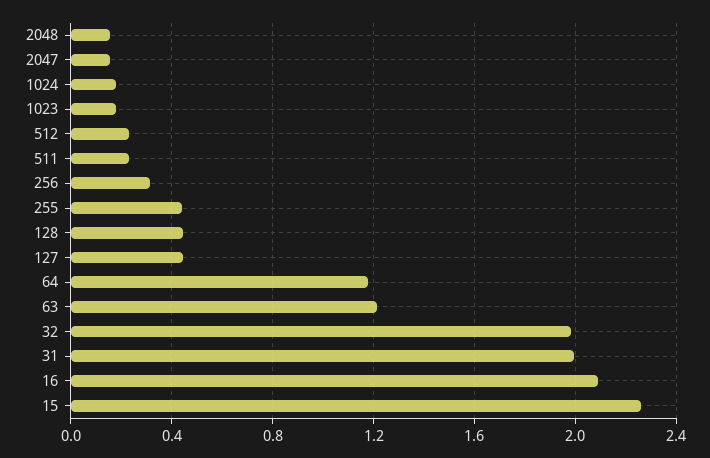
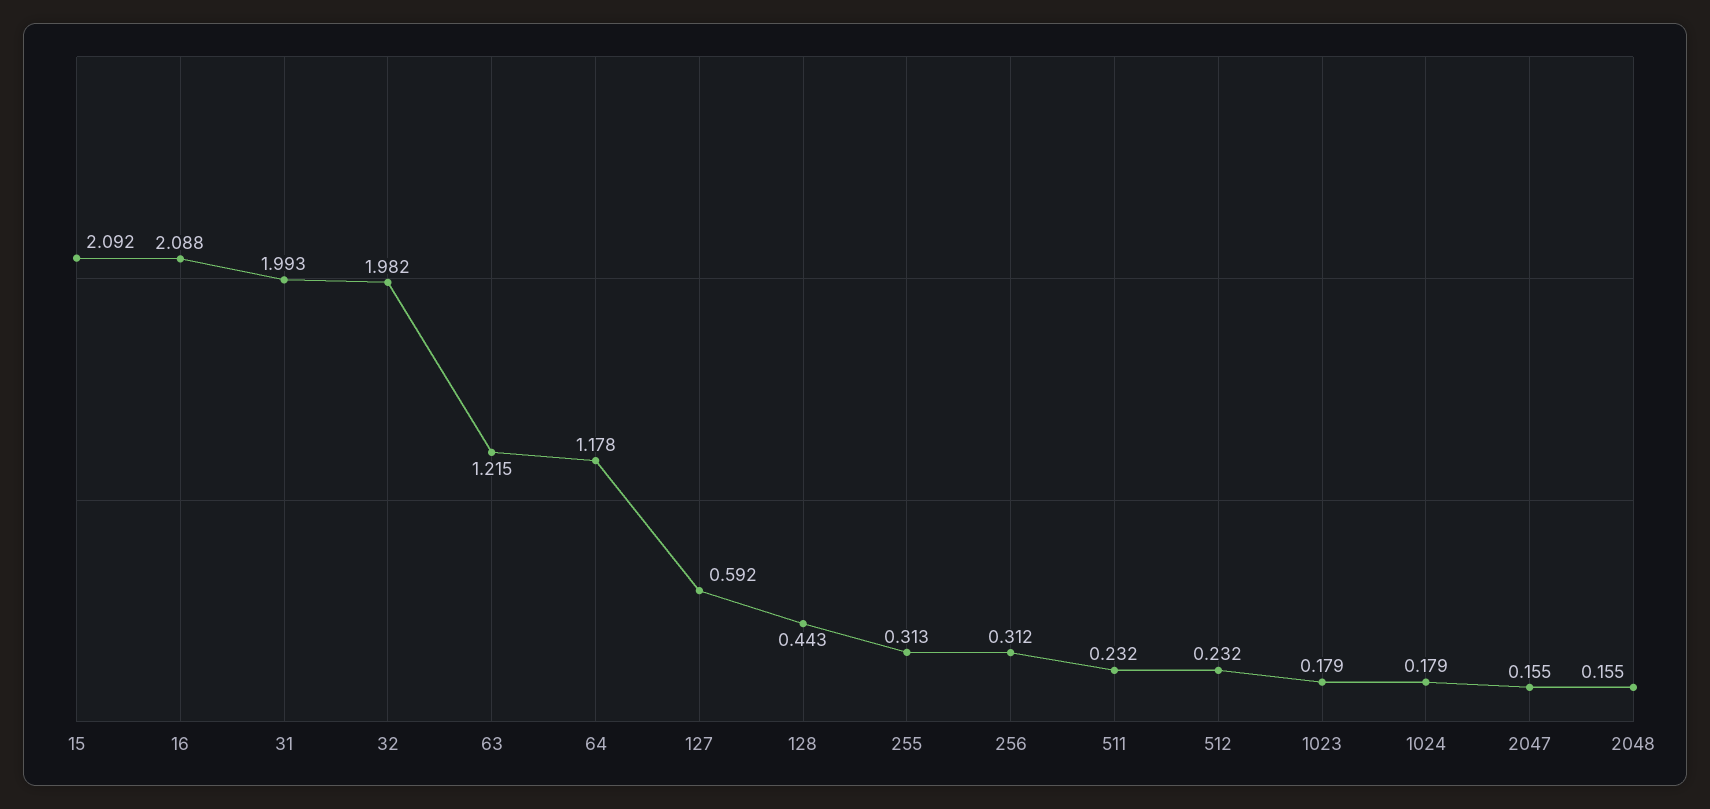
255: 0.45 -> 0.313
127: 0.45 -> 0.592
15: 2.25 -> 2.092

